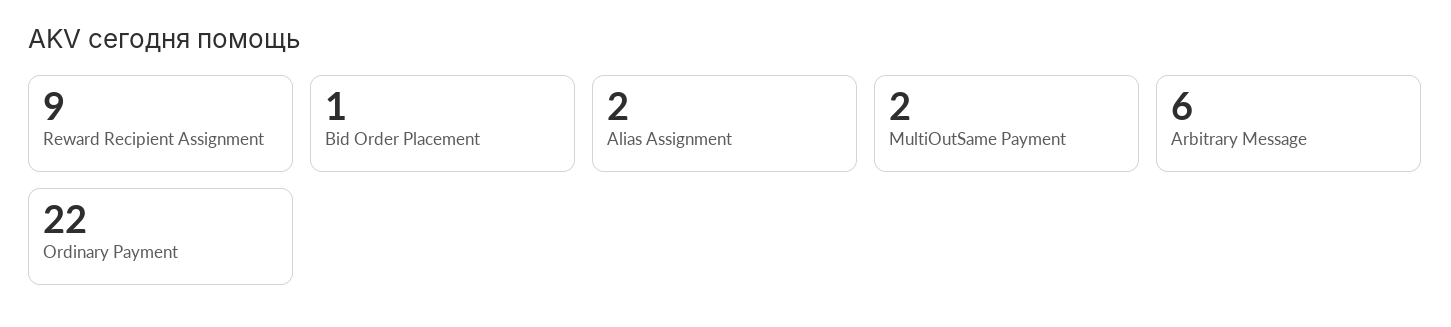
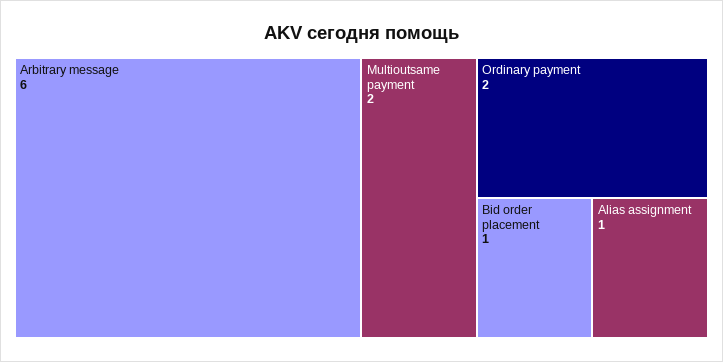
Reward Recipient Assignment: 9 -> none
Alias Assignment: 2 -> 1
Ordinary Payment: 22 -> 2

